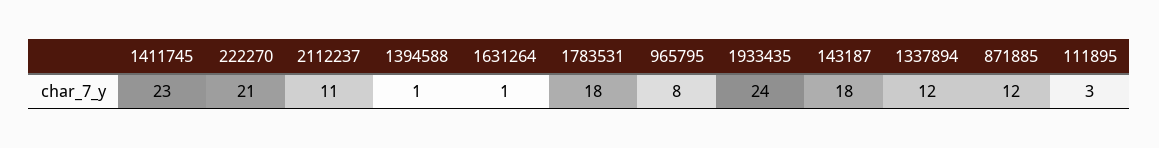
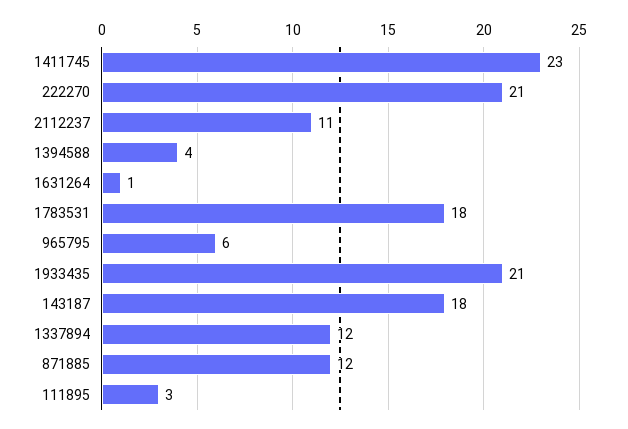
1394588: 1 -> 4
965795: 8 -> 6
1933435: 24 -> 21

